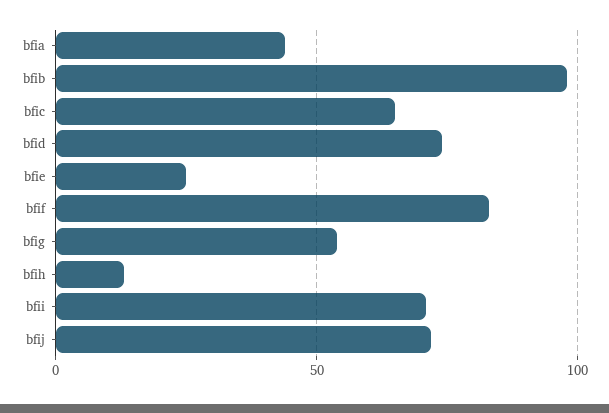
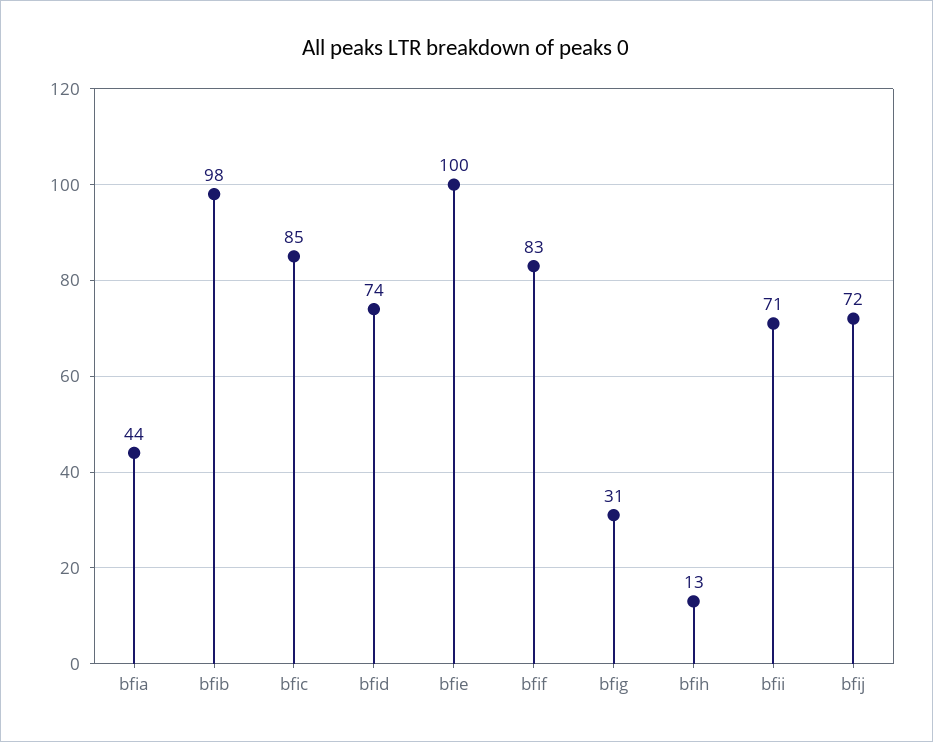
bfic: 65 -> 85
bfie: 25 -> 100
bfig: 55 -> 31

